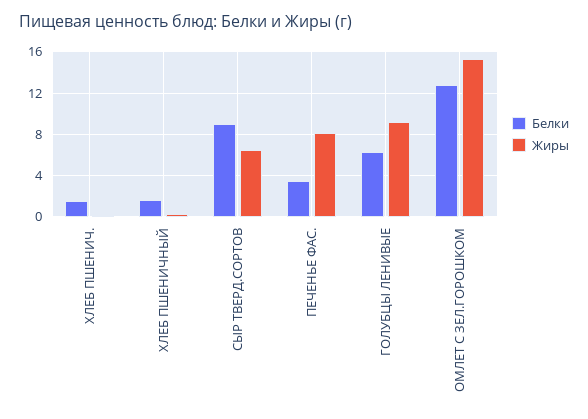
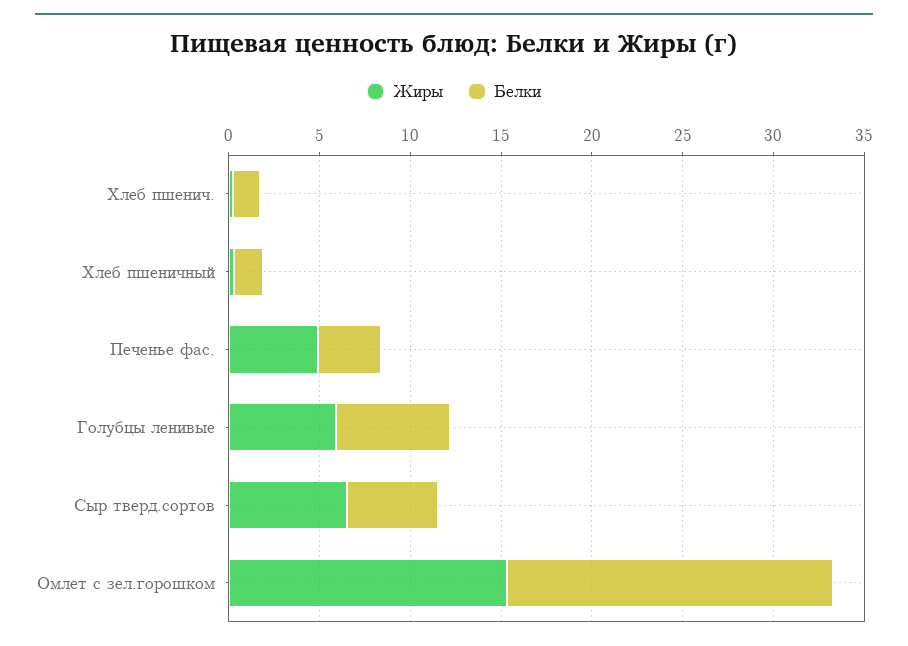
Белки, СЫР ТВЕРД.СОРТОВ: 9 -> 5
Жиры, ПЕЧЕНЬЕ ФАС.: 8 -> 5
Жиры, ГОЛУБЦЫ ЛЕНИВЫЕ: 9 -> 6
Белки, ОМЛЕТ С ЗЕЛ.ГОРОШКОМ: 13 -> 18

